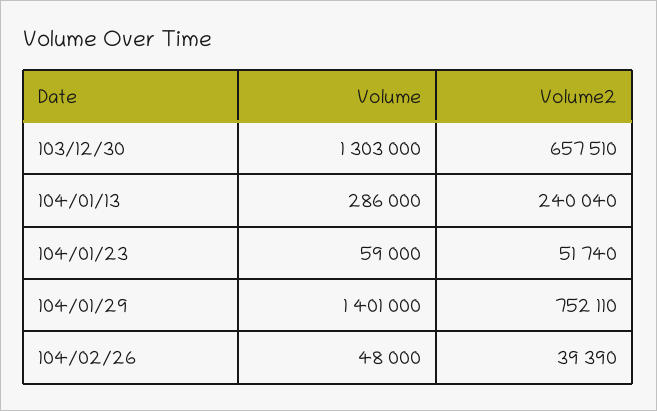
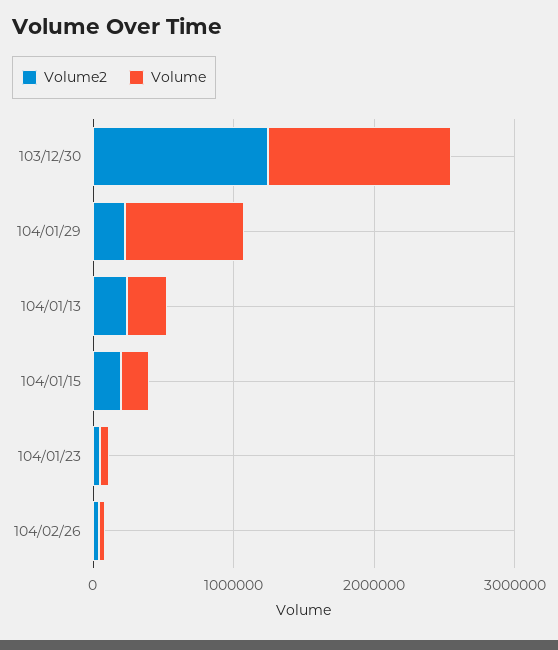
Volume2, 103/12/30: 657510 -> 1200000
Volume, 104/01/29: 1401000 -> 800000
Volume2, 104/01/29: 752110 -> 200000
Volume2, 104/01/15: none -> 200000
Volume, 104/01/15: none -> 200000

